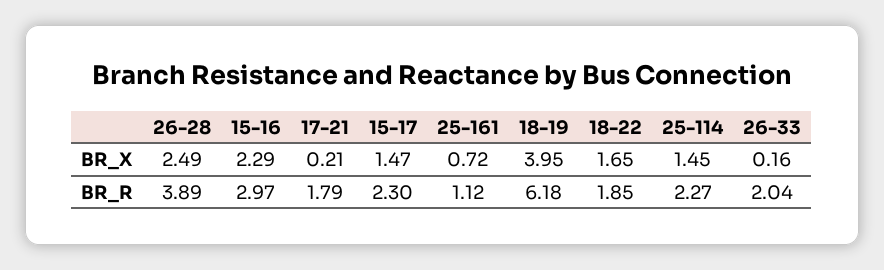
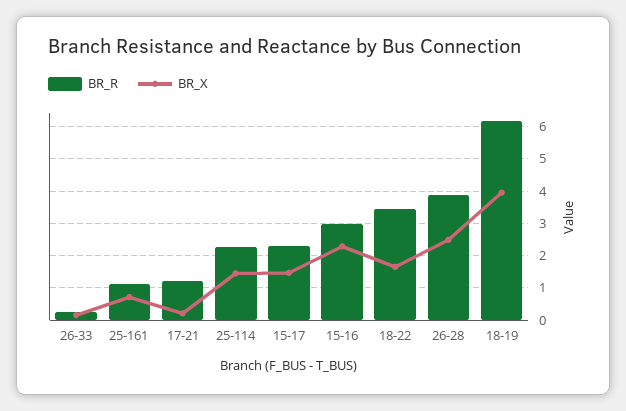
BR_R, 17-21: 1.79 -> 1.2
BR_R, 18-22: 1.85 -> 3.4
BR_R, 26-33: 2.04 -> 0.2

